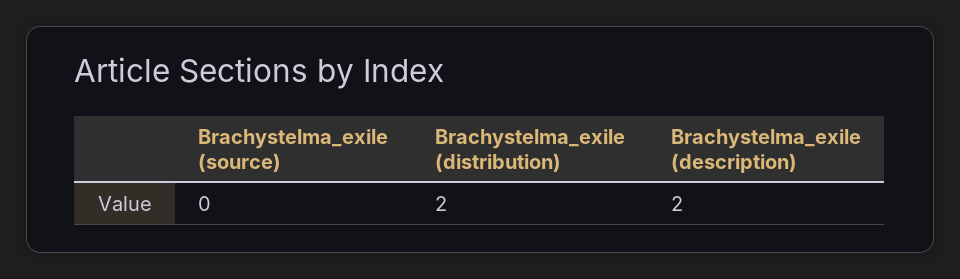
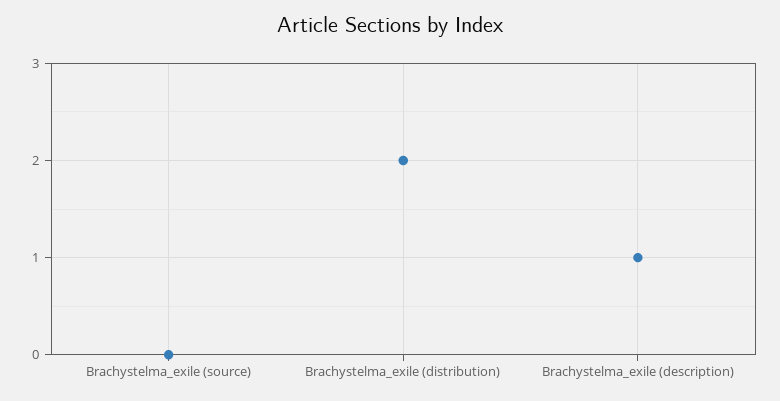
Brachystelma_exile (description): 2 -> 1

